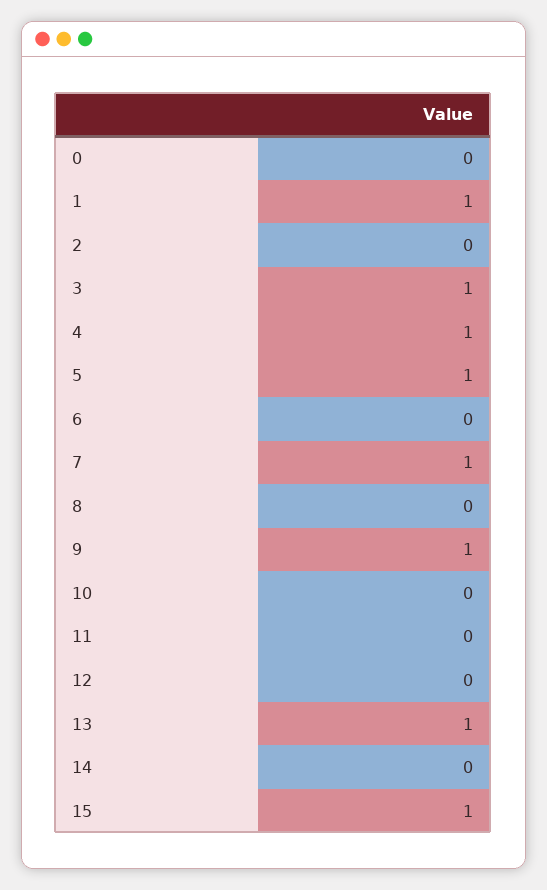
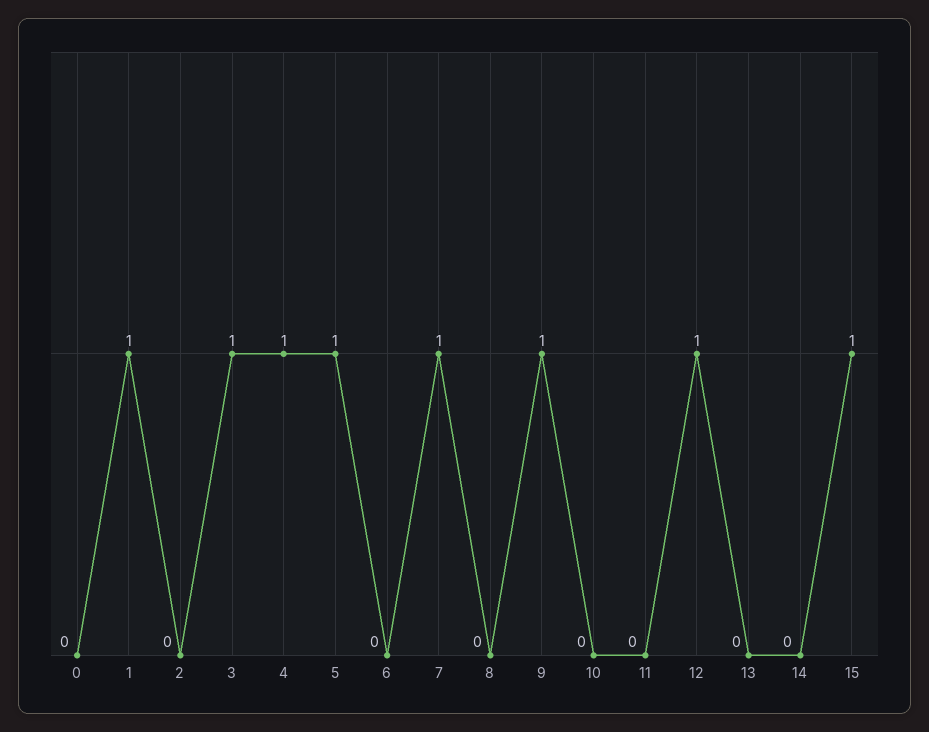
12: 0 -> 1
13: 1 -> 0

